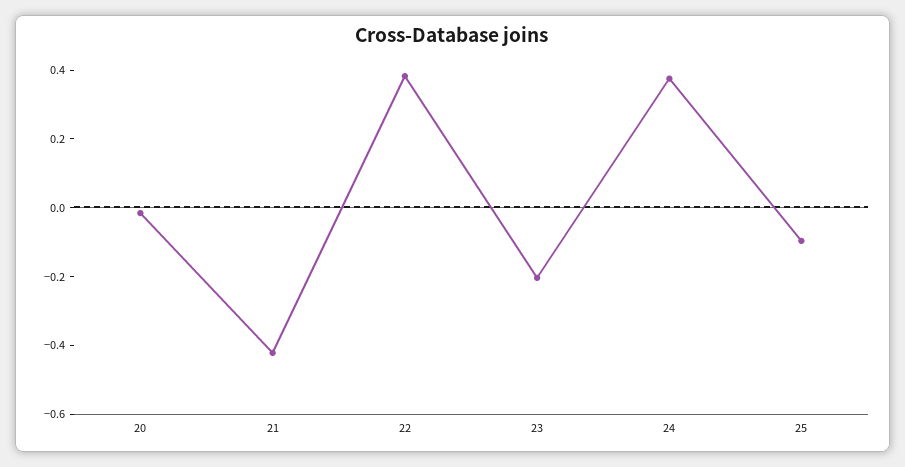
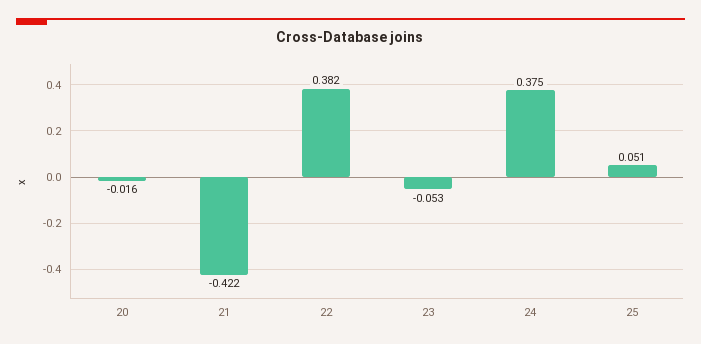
23: -0.2 -> -0.053
25: -0.1 -> 0.051

